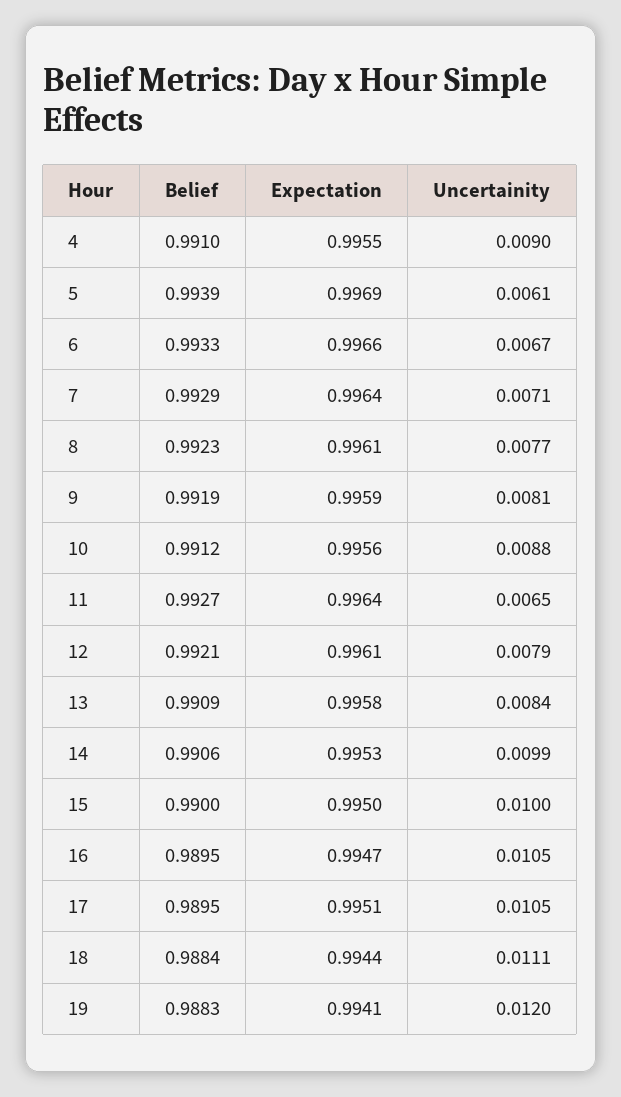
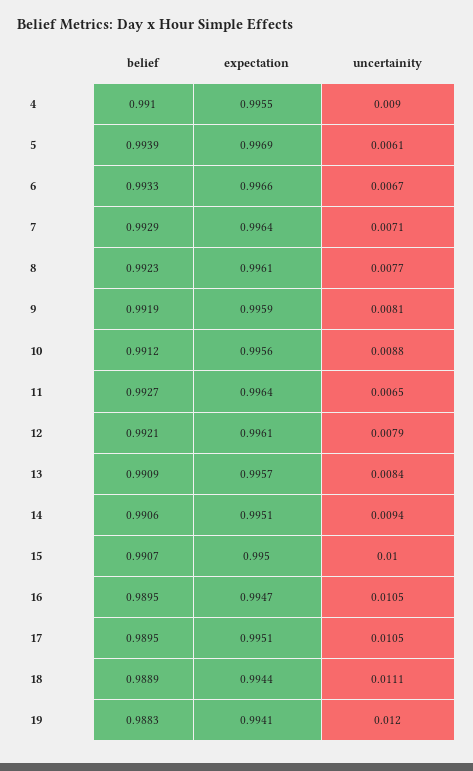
Expectation, 13: 0.9958 -> 0.9957
Expectation, 14: 0.9953 -> 0.9951
Uncertainity, 14: 0.0099 -> 0.0094
Belief, 15: 0.99 -> 0.9907
Belief, 18: 0.9884 -> 0.9889

